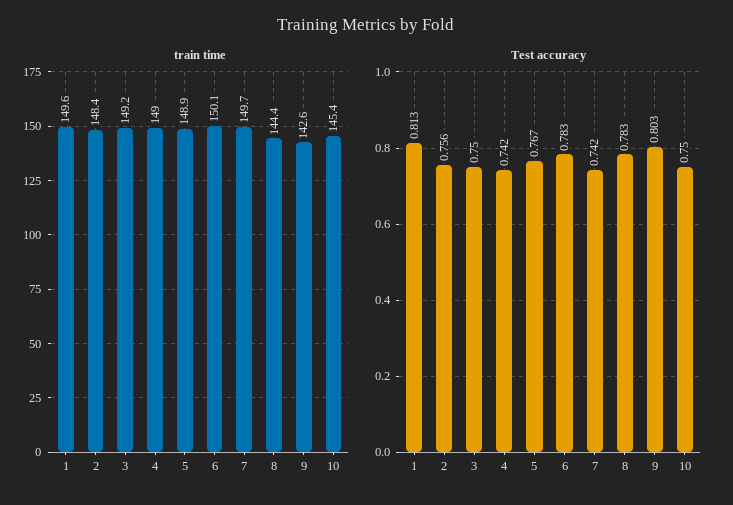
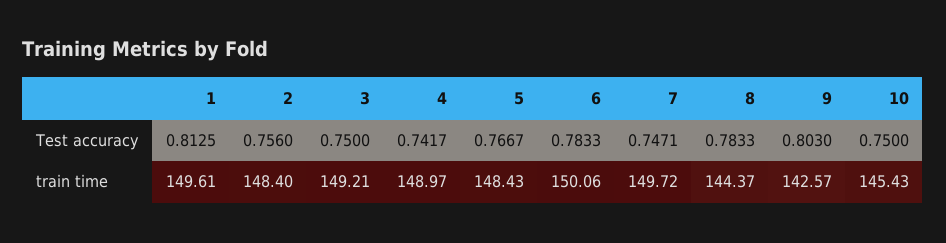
train time, 5: 148.9 -> 148.43
Test accuracy, 7: 0.742 -> 0.7471

